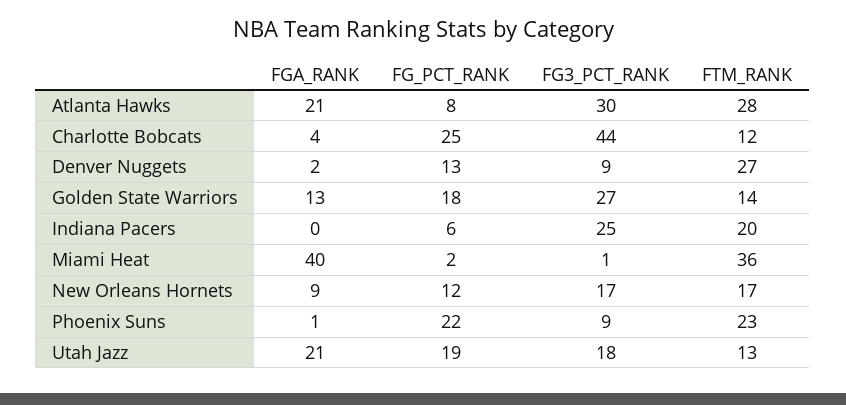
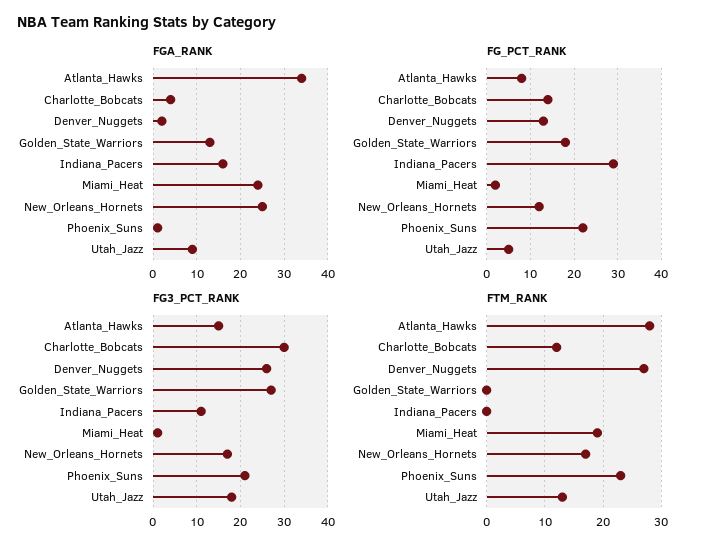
FGA_RANK, Atlanta Hawks: 21 -> 35
FG3_PCT_RANK, Atlanta Hawks: 30 -> 15
FG_PCT_RANK, Charlotte Bobcats: 25 -> 15
FG3_PCT_RANK, Charlotte Bobcats: 44 -> 30
FG3_PCT_RANK, Denver Nuggets: 9 -> 25
FTM_RANK, Golden State Warriors: 14 -> 0
FGA_RANK, Indiana Pacers: 0 -> 15
FG_PCT_RANK, Indiana Pacers: 6 -> 30
FG3_PCT_RANK, Indiana Pacers: 25 -> 10
FTM_RANK, Indiana Pacers: 20 -> 0
FGA_RANK, Miami Heat: 40 -> 25
FTM_RANK, Miami Heat: 36 -> 20
FGA_RANK, New Orleans Hornets: 9 -> 25
FG3_PCT_RANK, Phoenix Suns: 9 -> 20
FGA_RANK, Utah Jazz: 21 -> 10
FG_PCT_RANK, Utah Jazz: 19 -> 5

